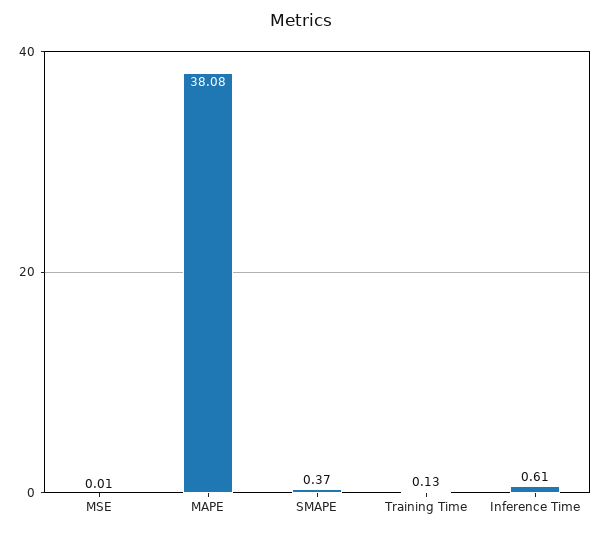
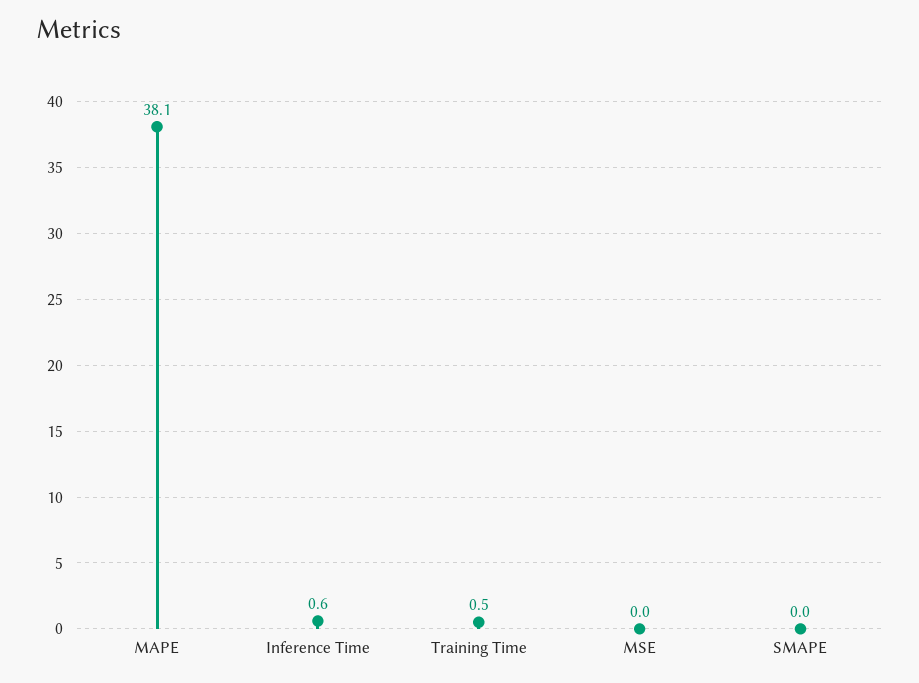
SMAPE: 0.37 -> 0
Training Time: 0.13 -> 0.5

